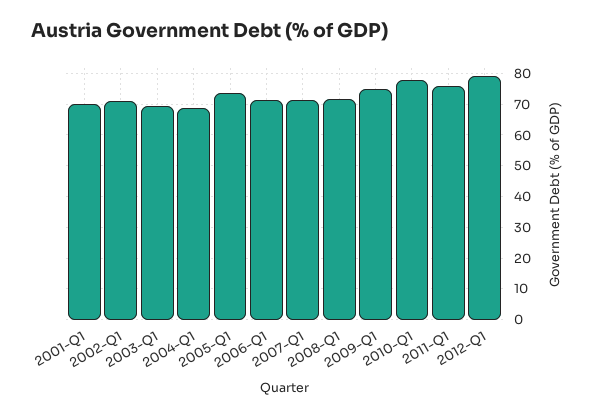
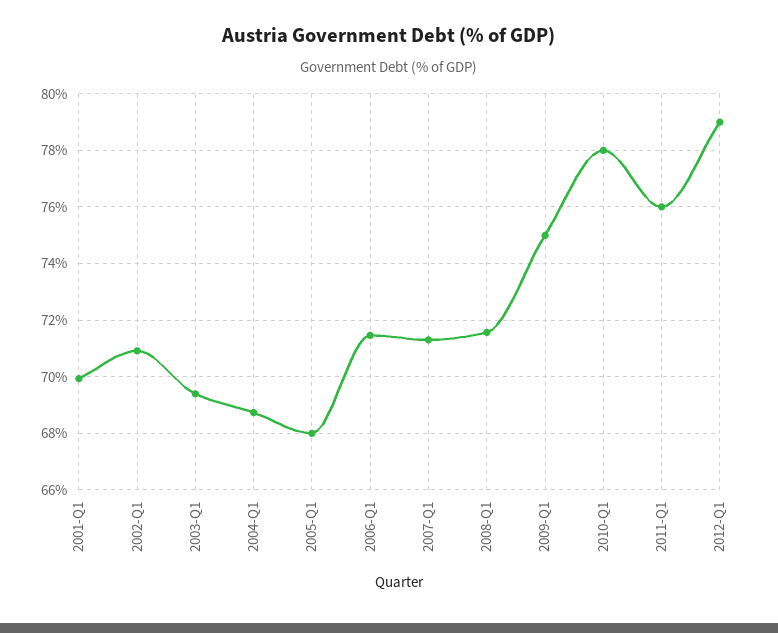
2005-Q1: 74 -> 68

